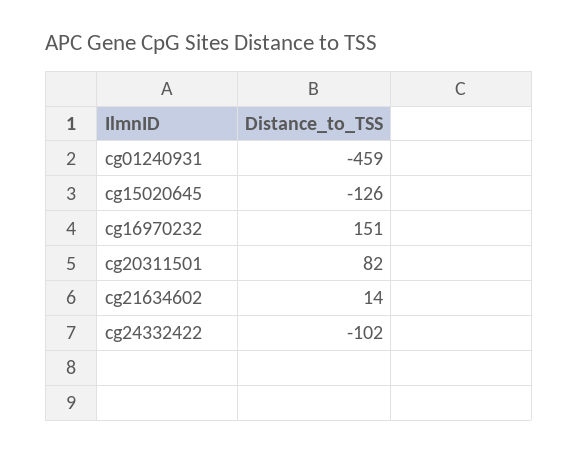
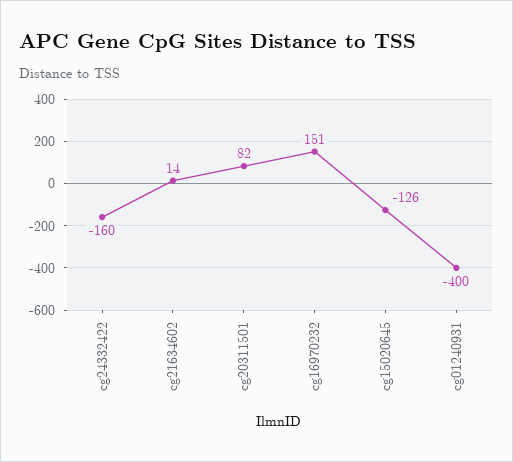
cg01240931: -459 -> -400
cg24332422: -102 -> -160

